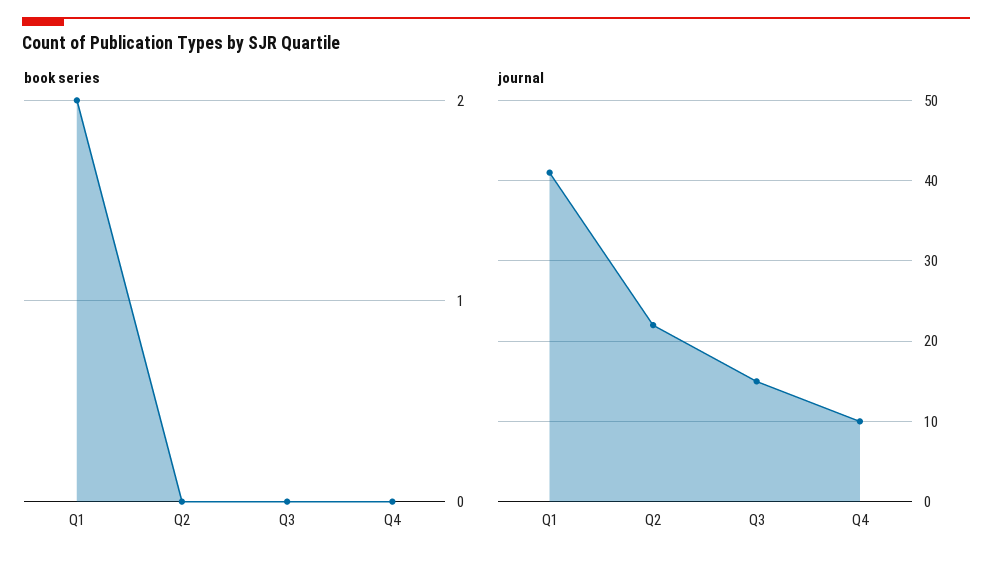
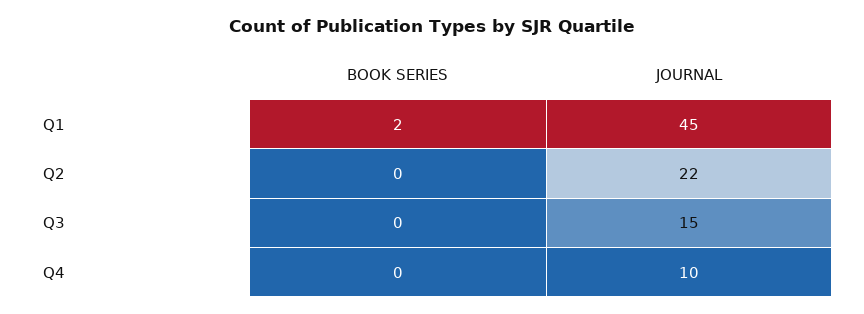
journal, Q1: 41 -> 45

